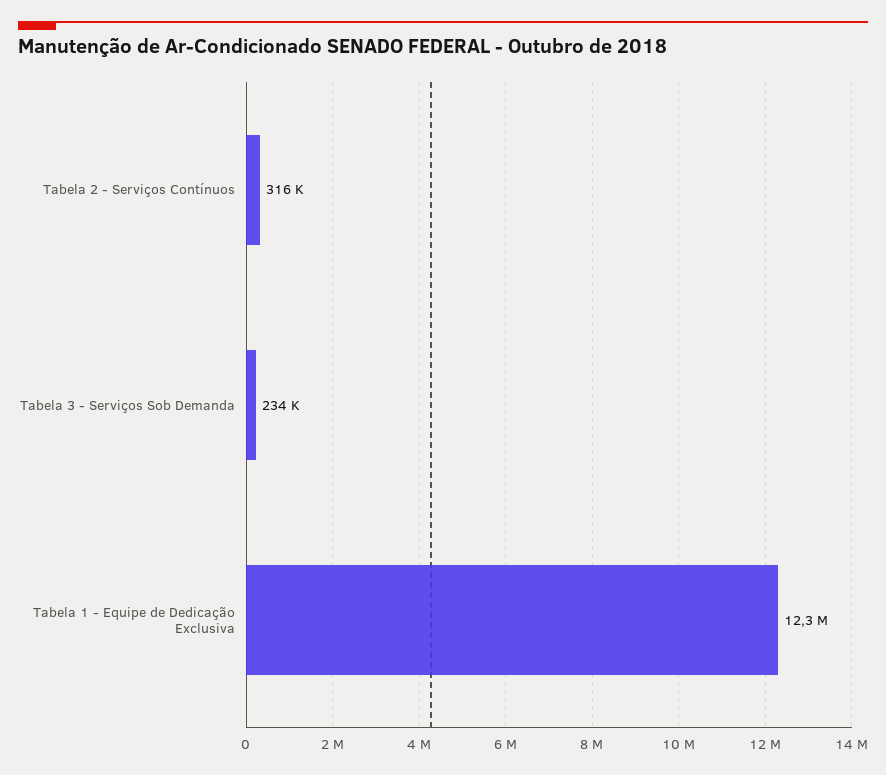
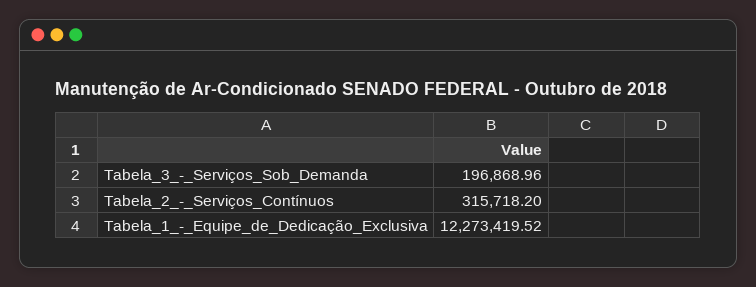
Tabela 3 - Serviços Sob Demanda: 234000 -> 196868.96

